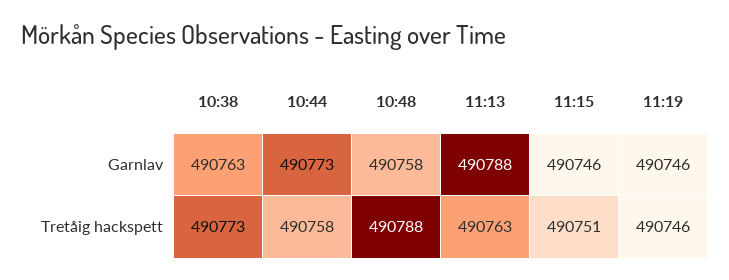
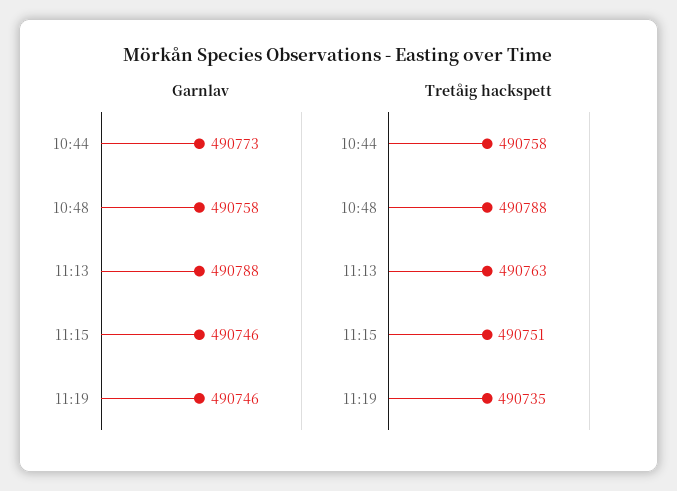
Garnlav, 10:38: 490763 -> none
Tretåig hackspett, 10:38: 490773 -> none
Tretåig hackspett, 11:19: 490746 -> 490735

